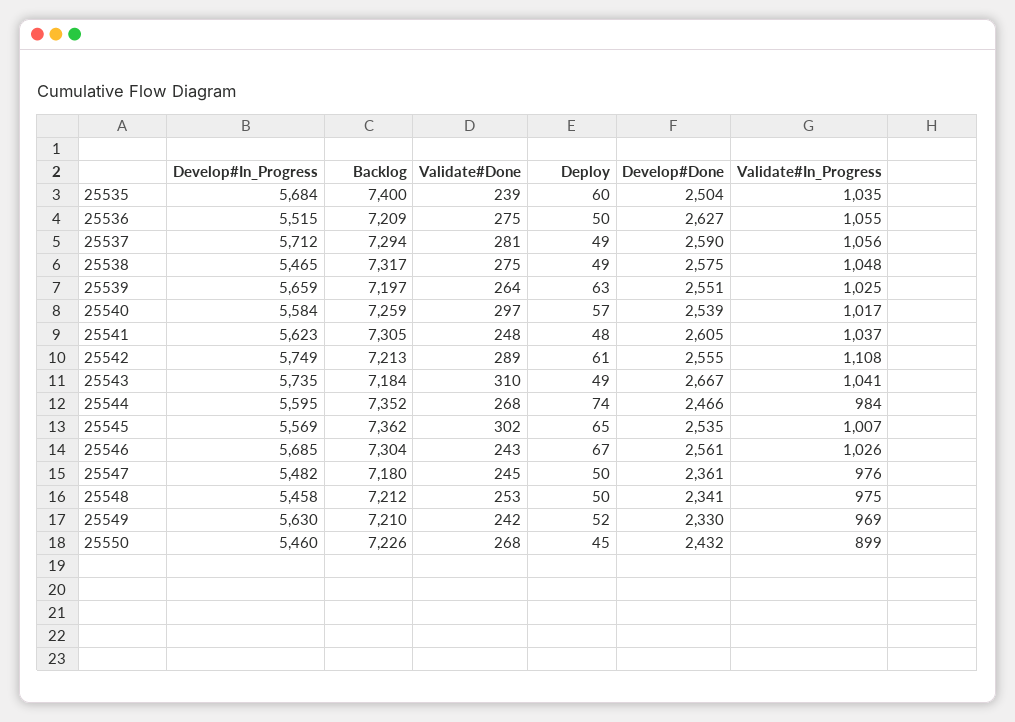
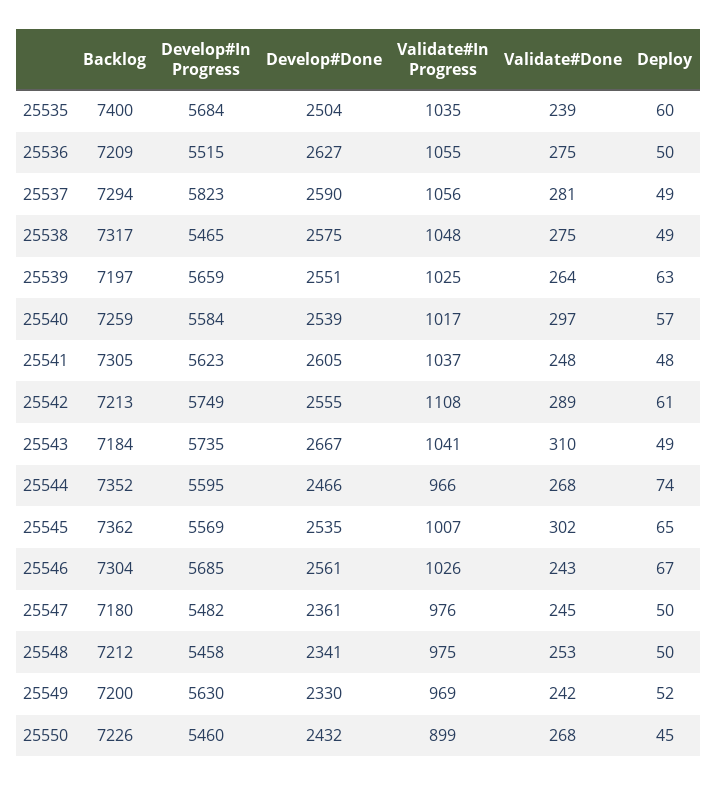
Develop#In_Progress, 25537: 5712 -> 5823
Validate#In_Progress, 25544: 984 -> 966
Backlog, 25549: 7210 -> 7200

